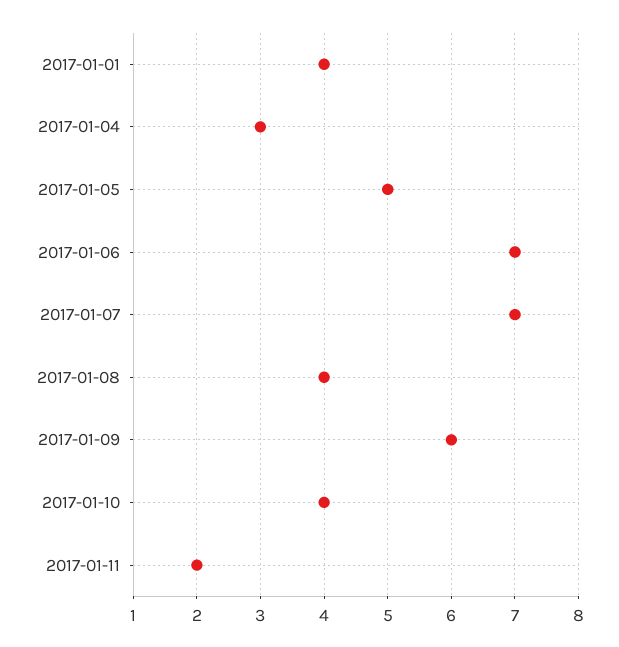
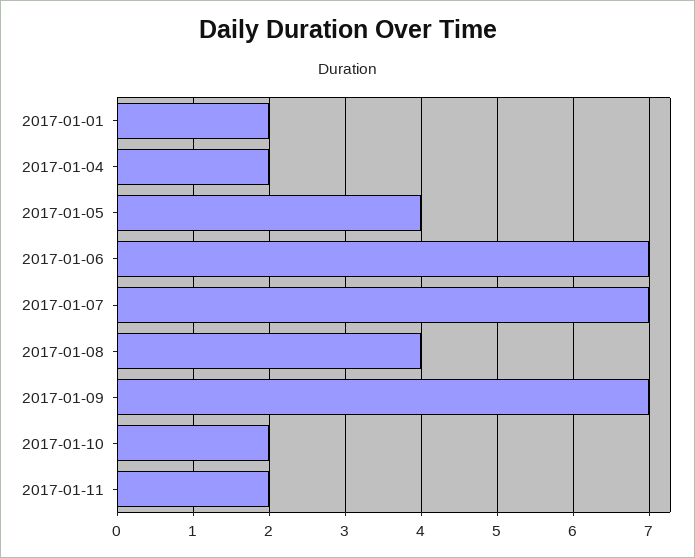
2017-01-01: 4 -> 2
2017-01-04: 3 -> 2
2017-01-05: 5 -> 4
2017-01-09: 6 -> 7
2017-01-10: 4 -> 2

